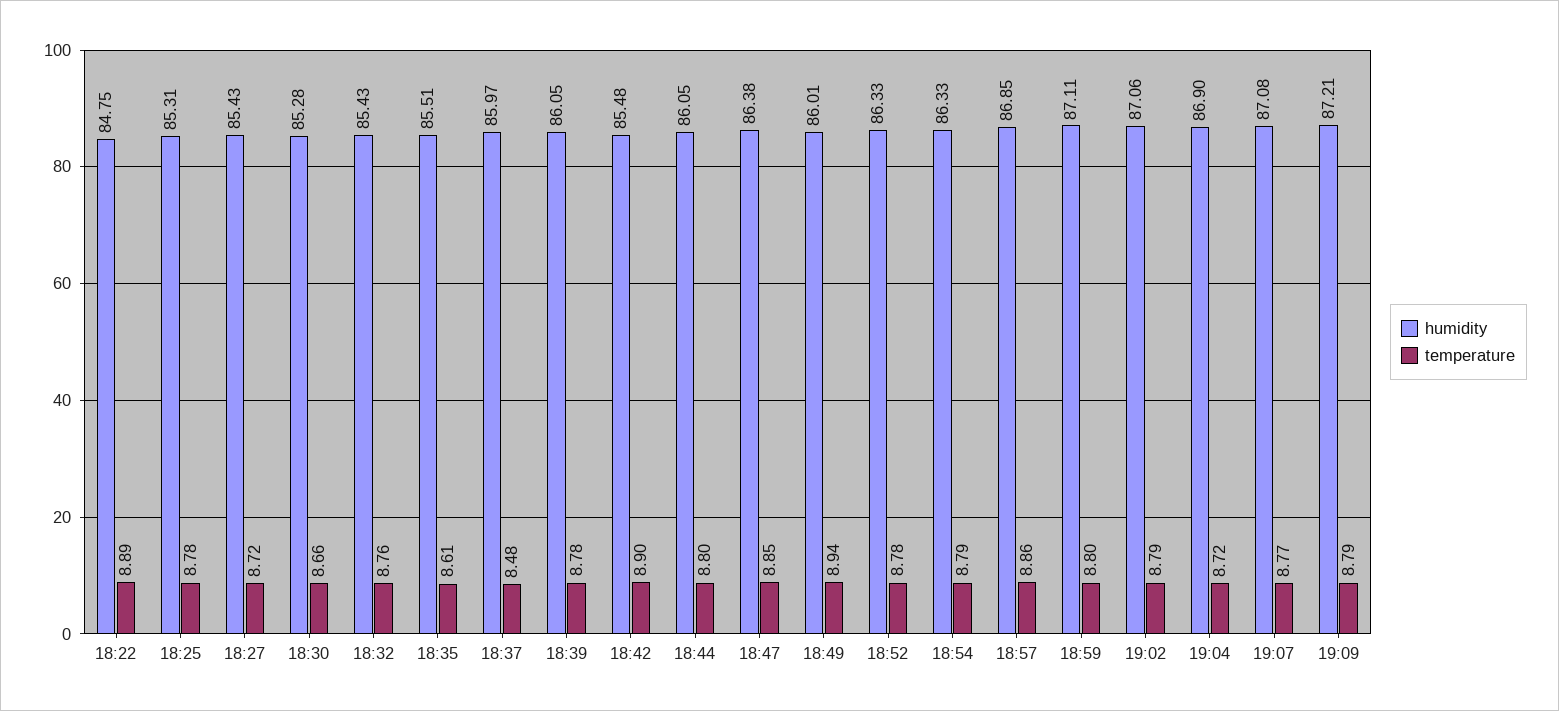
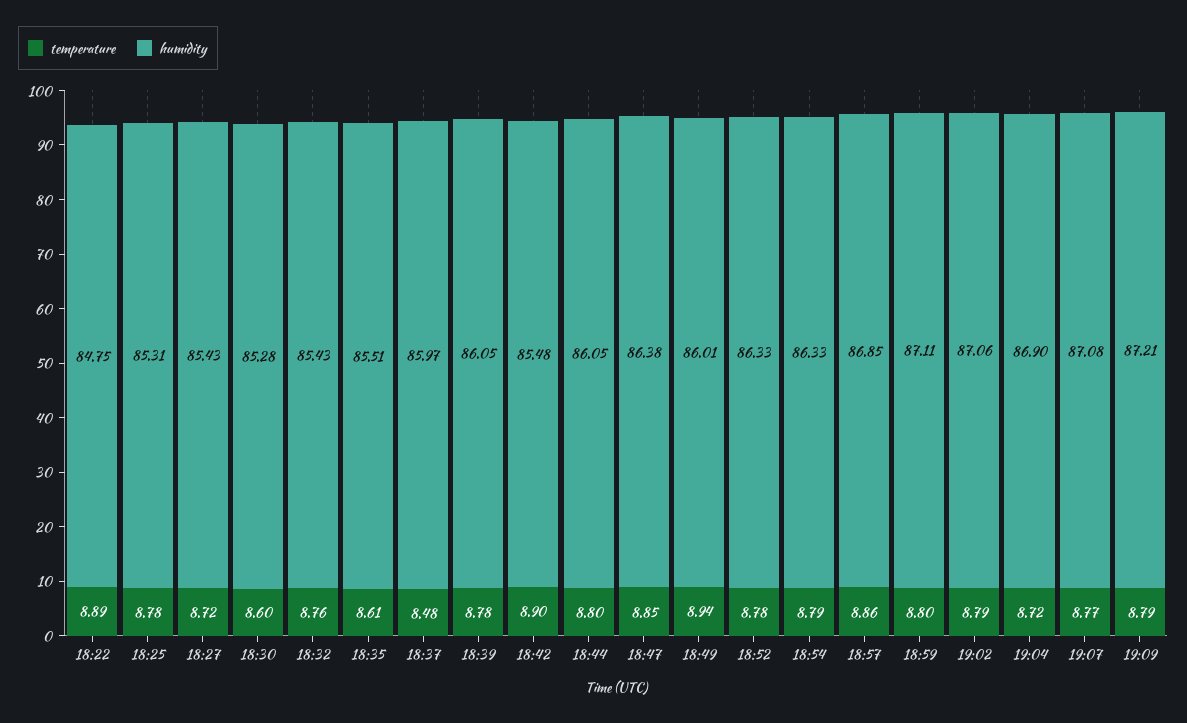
temperature, 18:30: 8.66 -> 8.6

